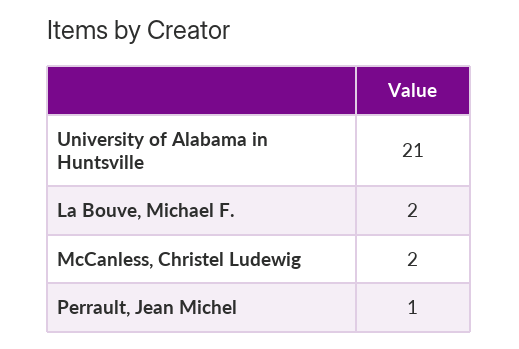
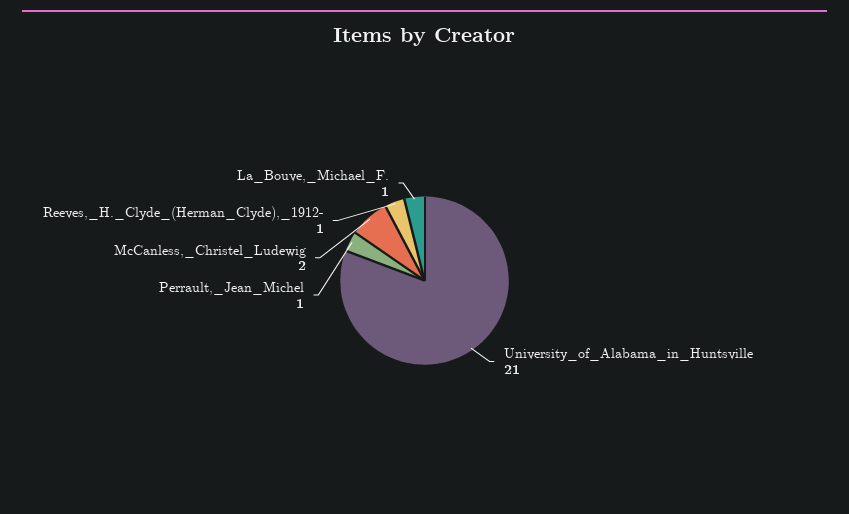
La Bouve, Michael F.: 2 -> 1
Reeves,_H._Clyde_(Herman_Clyde),_1912-: none -> 1

